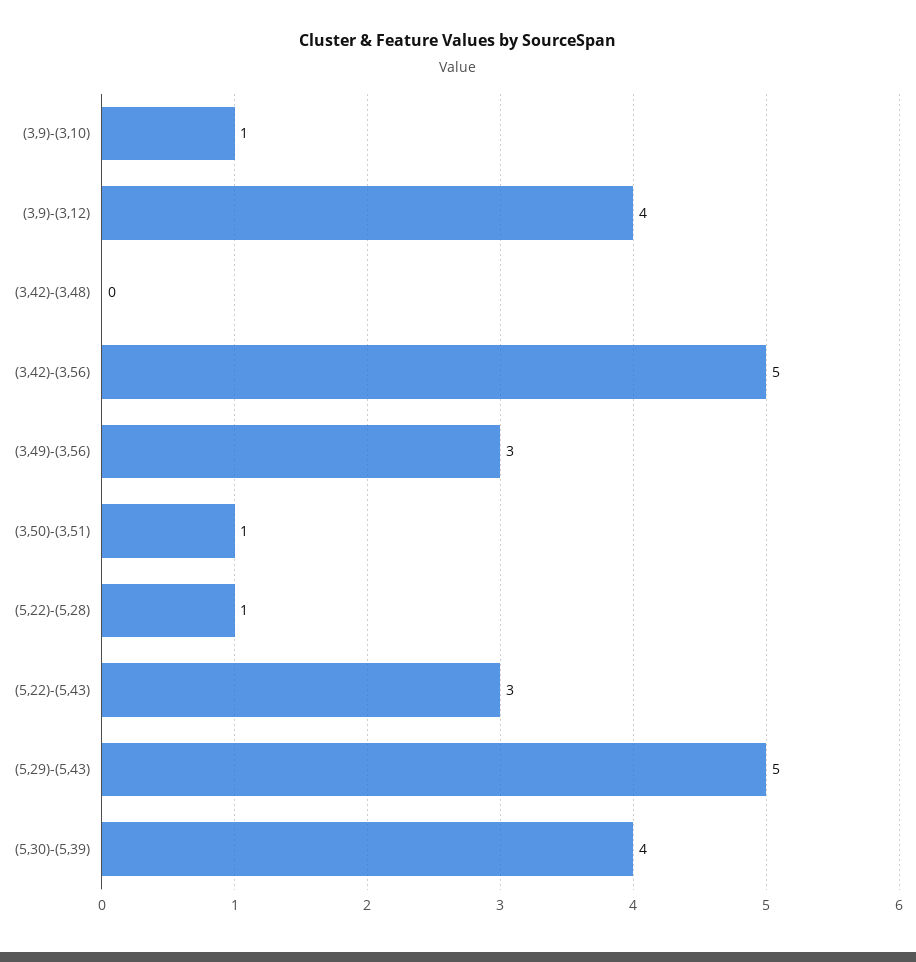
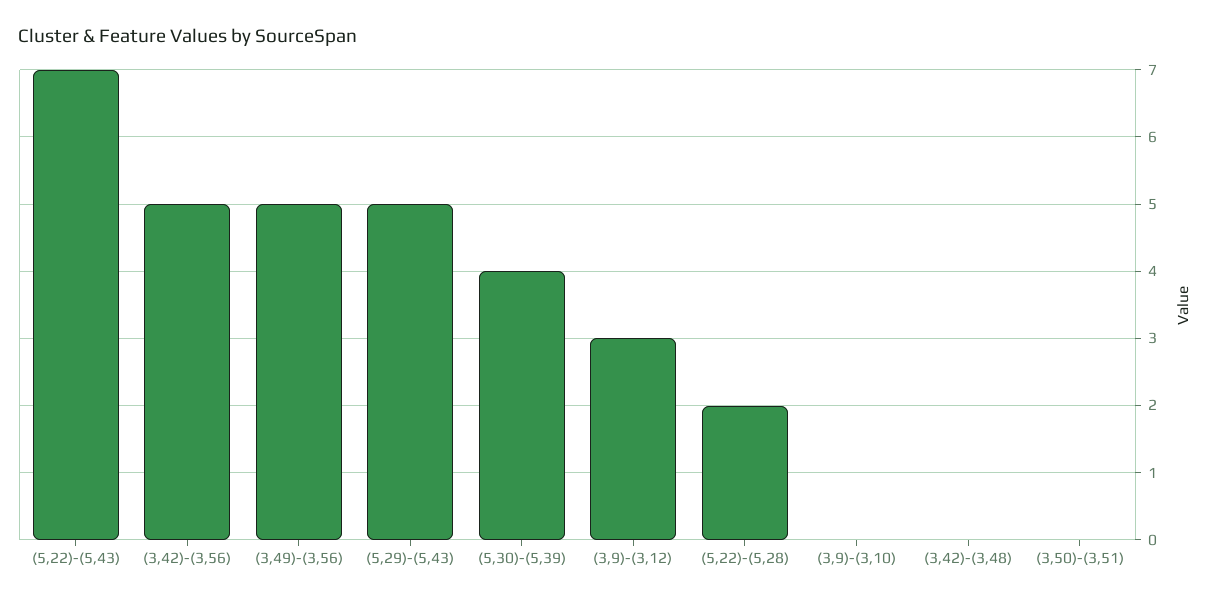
(3,9)-(3,10): 1 -> 0
(3,9)-(3,12): 4 -> 3
(3,49)-(3,56): 3 -> 5
(3,50)-(3,51): 1 -> 0
(5,22)-(5,28): 1 -> 2
(5,22)-(5,43): 3 -> 7

